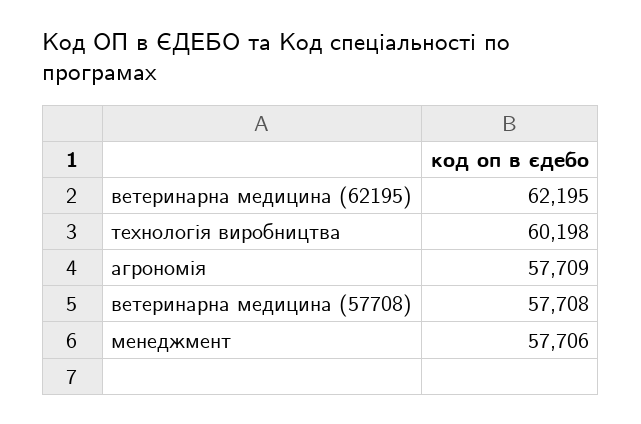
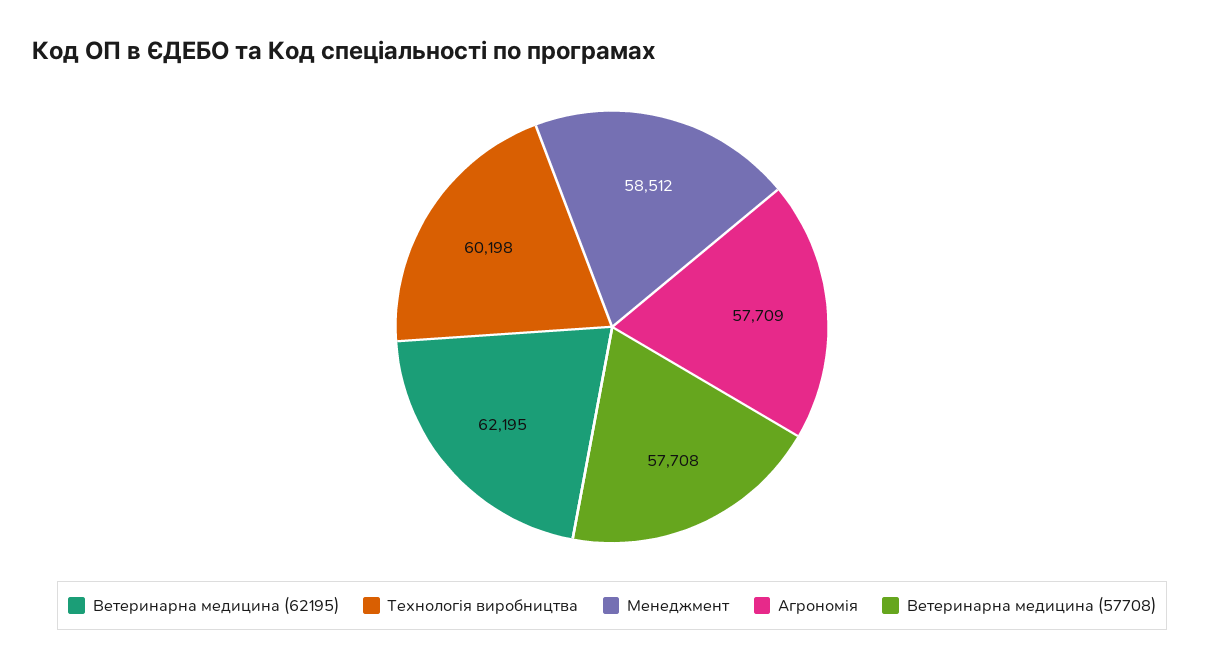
менеджмент: 57706 -> 58512

